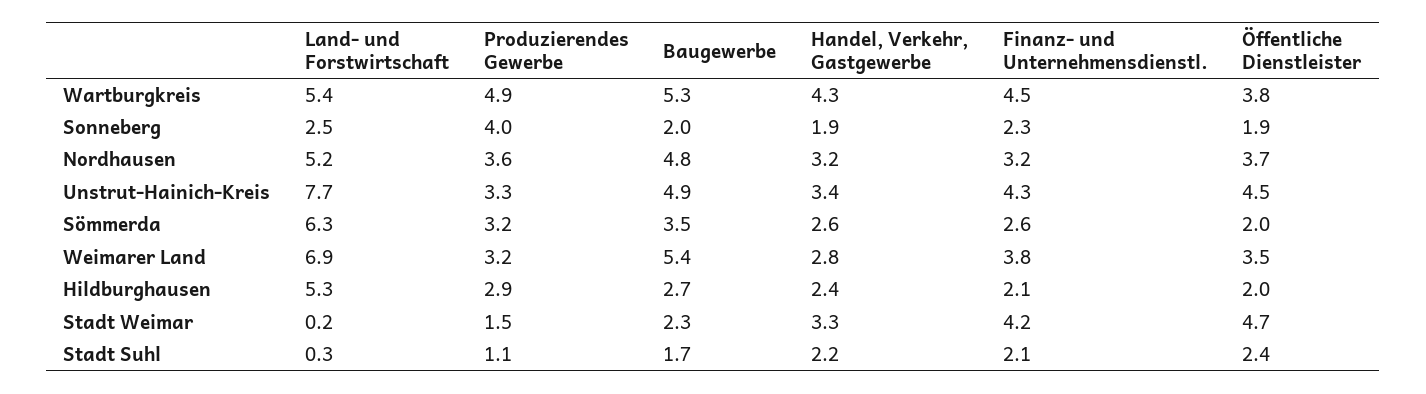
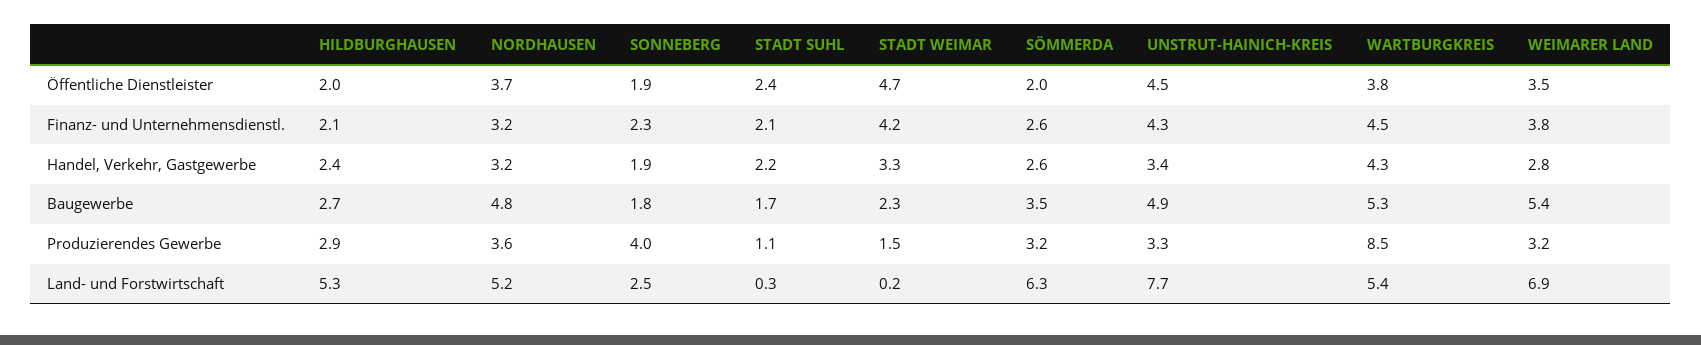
Produzierendes Gewerbe, Wartburgkreis: 4.9 -> 8.5
Baugewerbe, Sonneberg: 2 -> 1.8

